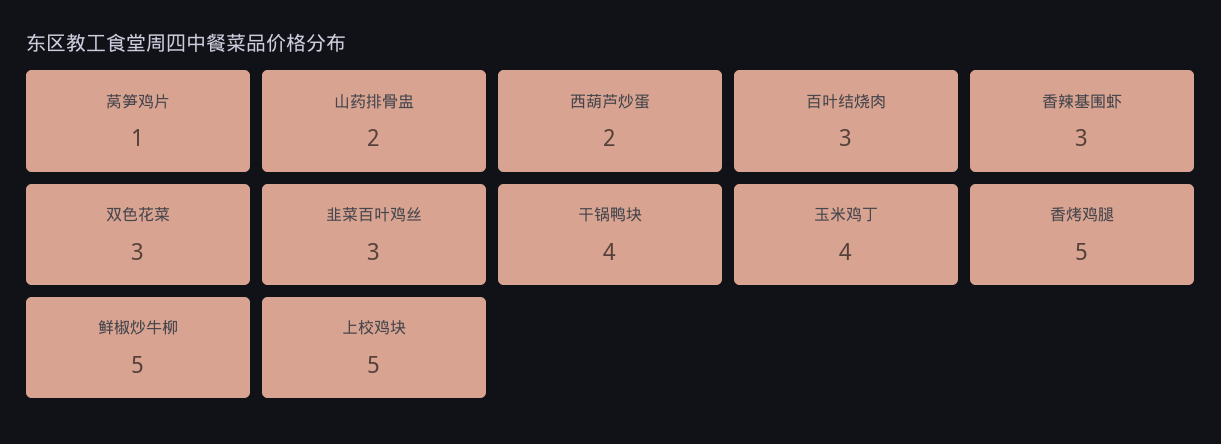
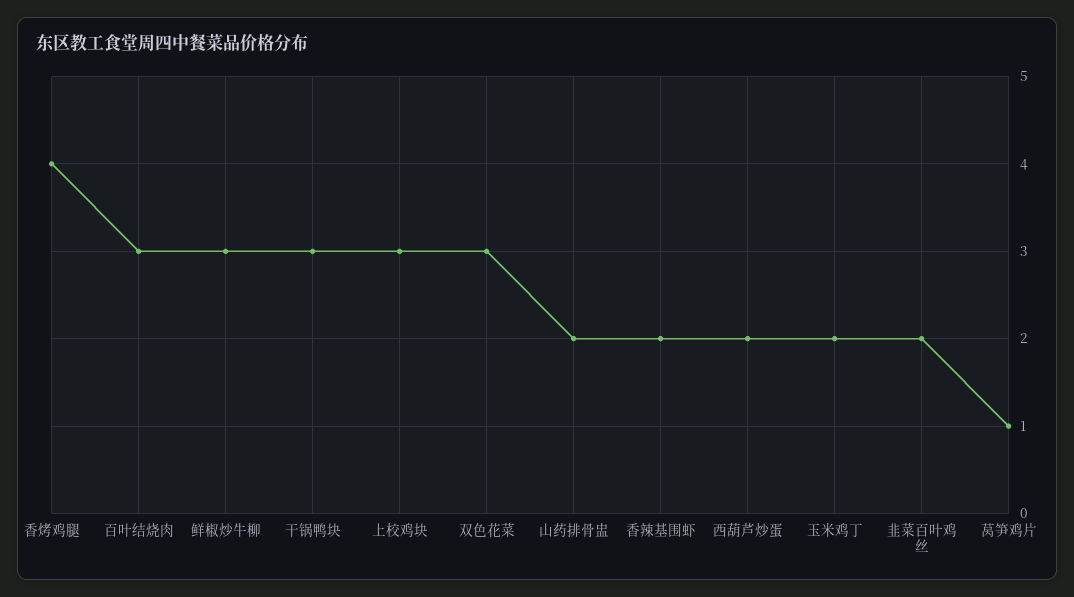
香辣基围虾: 3 -> 2
韭菜百叶鸡丝: 3 -> 2
干锅鸭块: 4 -> 3
玉米鸡丁: 4 -> 2
香烤鸡腿: 5 -> 4
鲜椒炒牛柳: 5 -> 3
上校鸡块: 5 -> 3

